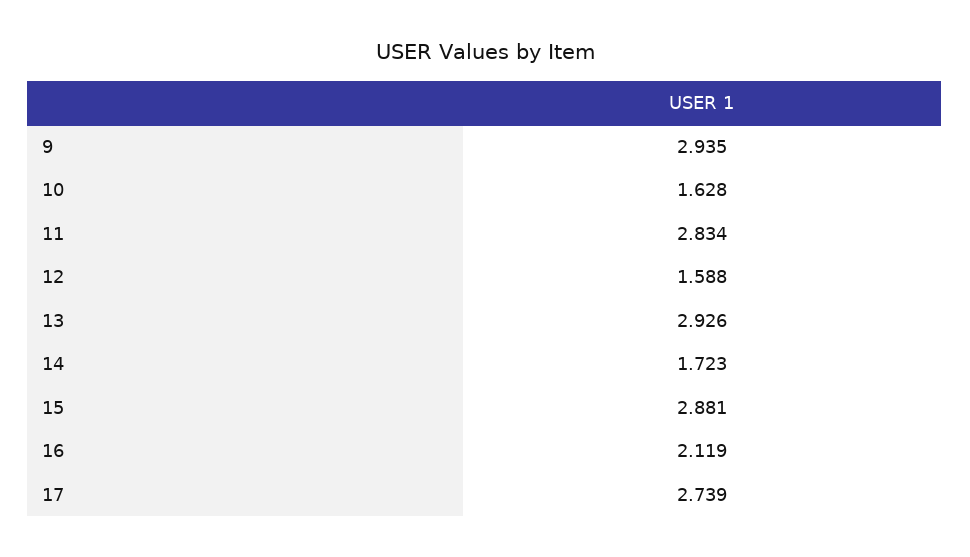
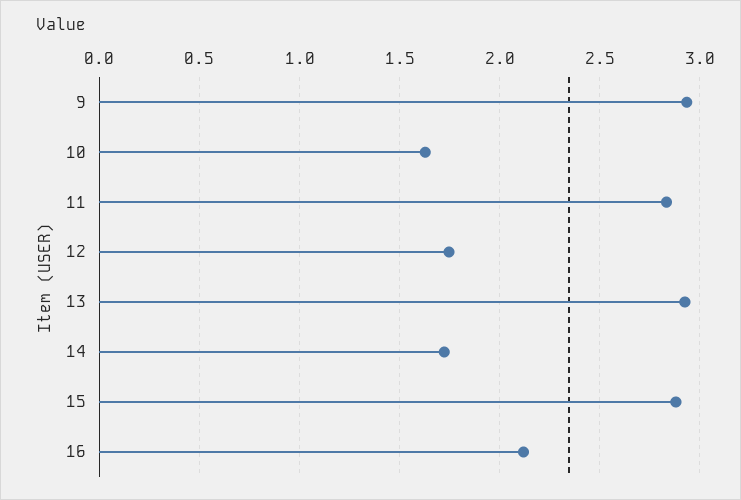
12: 1.588 -> 1.75
17: 2.739 -> none

